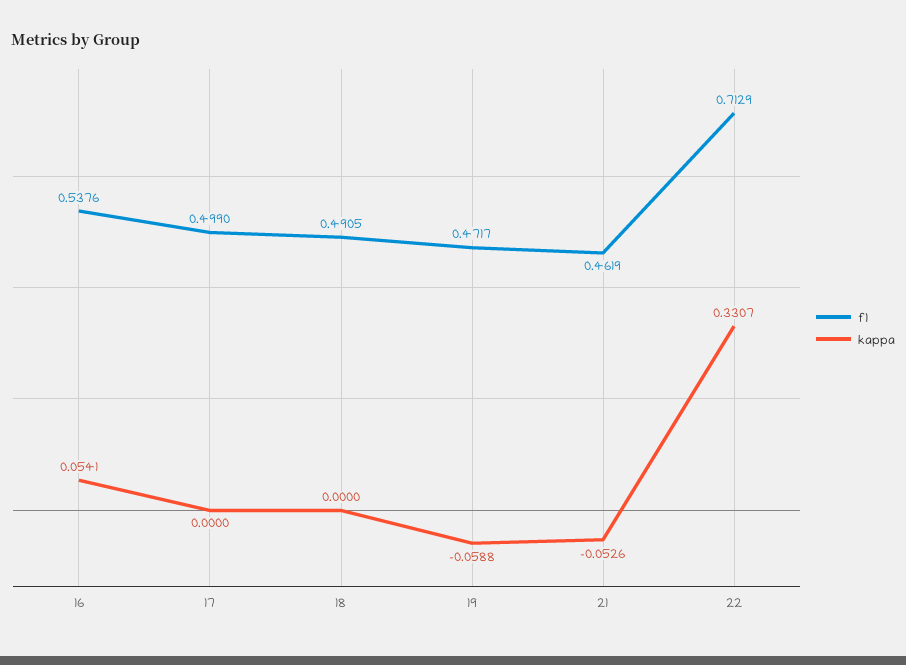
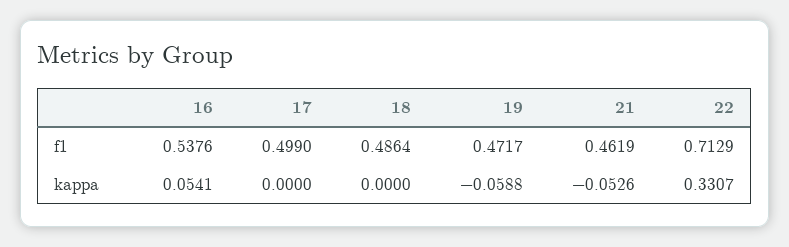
f1, 18: 0.4905 -> 0.4864

